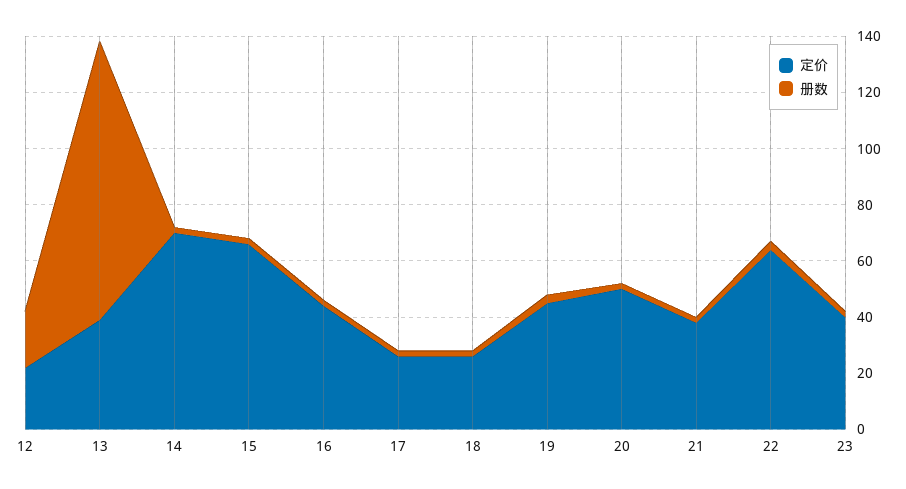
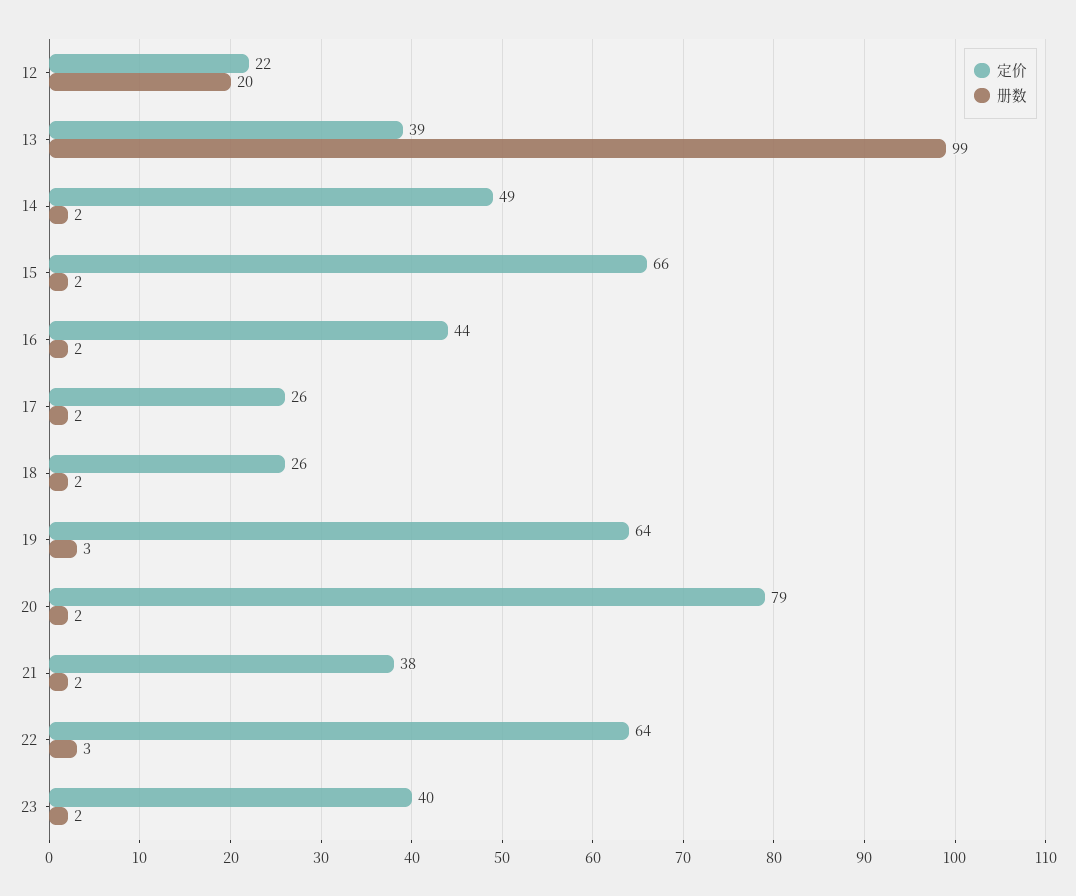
定价, 14: 70 -> 49
定价, 19: 45 -> 64
定价, 20: 50 -> 79

